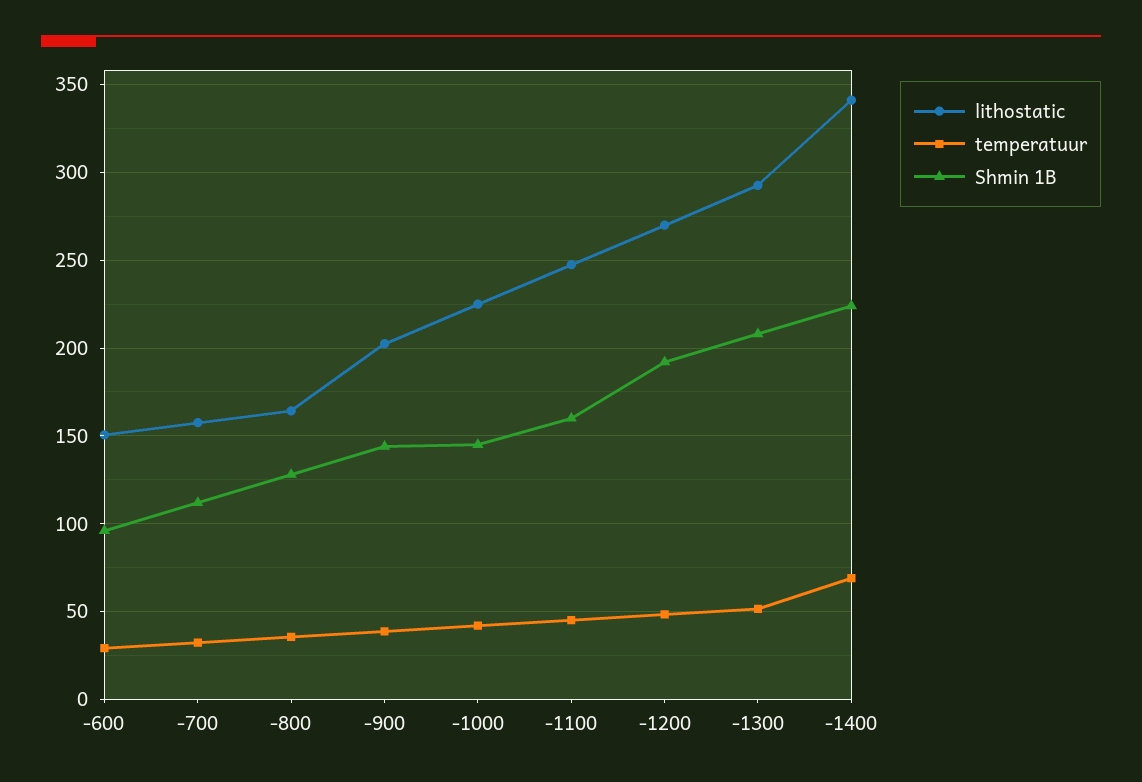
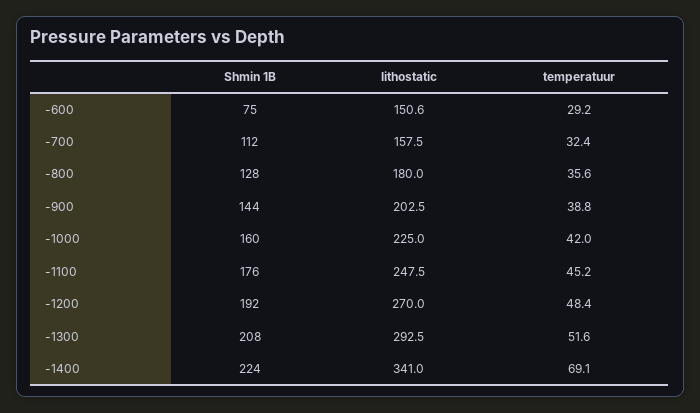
Shmin 1B, -600: 95 -> 75
lithostatic, -800: 165 -> 180
Shmin 1B, -1000: 145 -> 160
Shmin 1B, -1100: 160 -> 176

